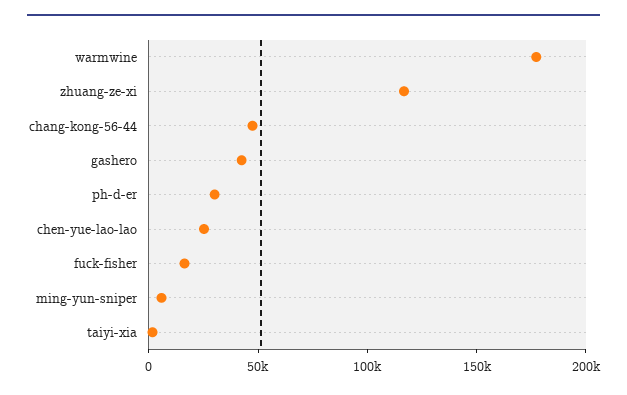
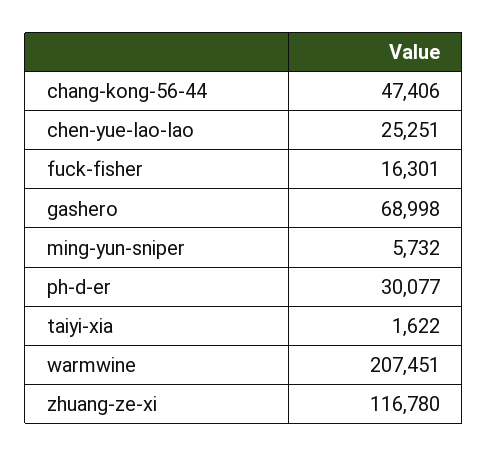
warmwine: 180000 -> 207451
gashero: 40000 -> 68998

